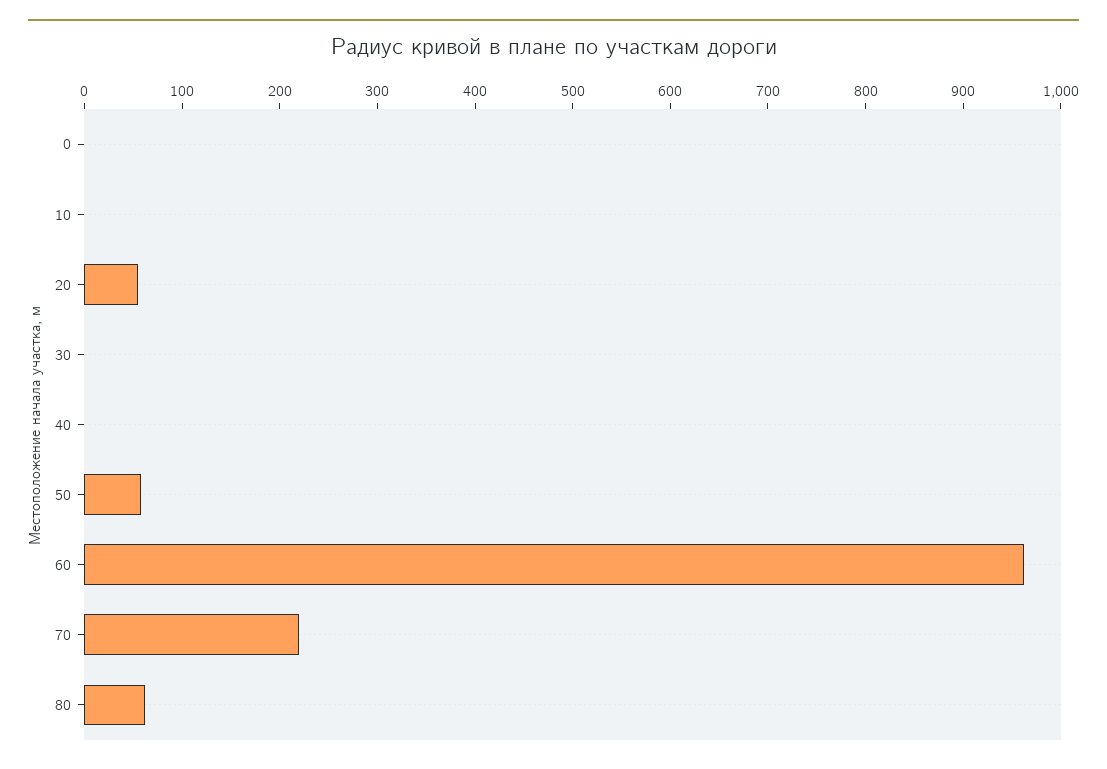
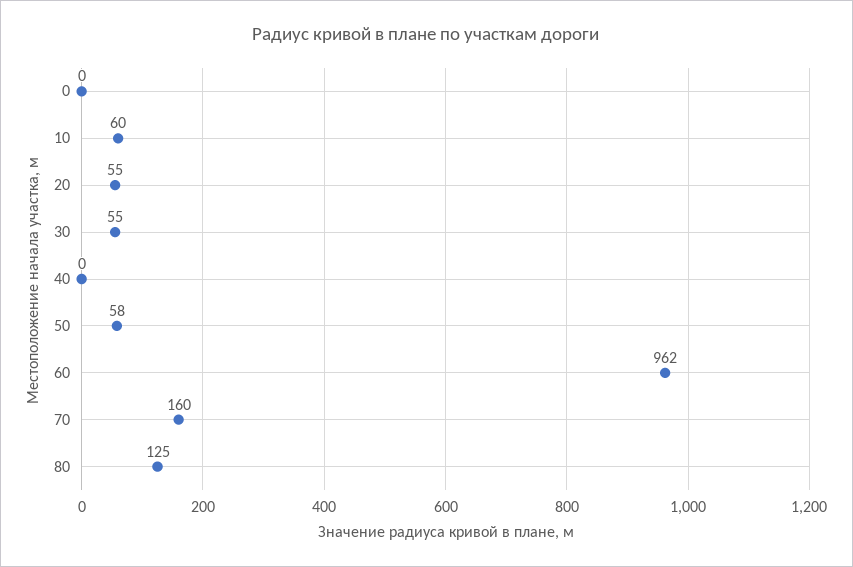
10: 0 -> 60
30: 0 -> 55
70: 220 -> 160
80: 60 -> 125

